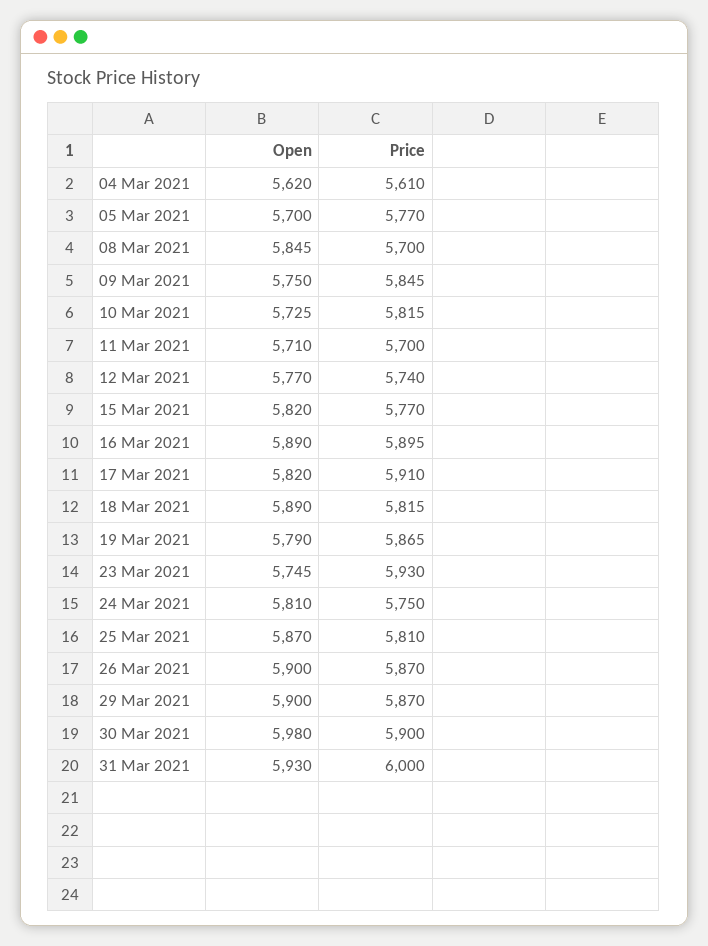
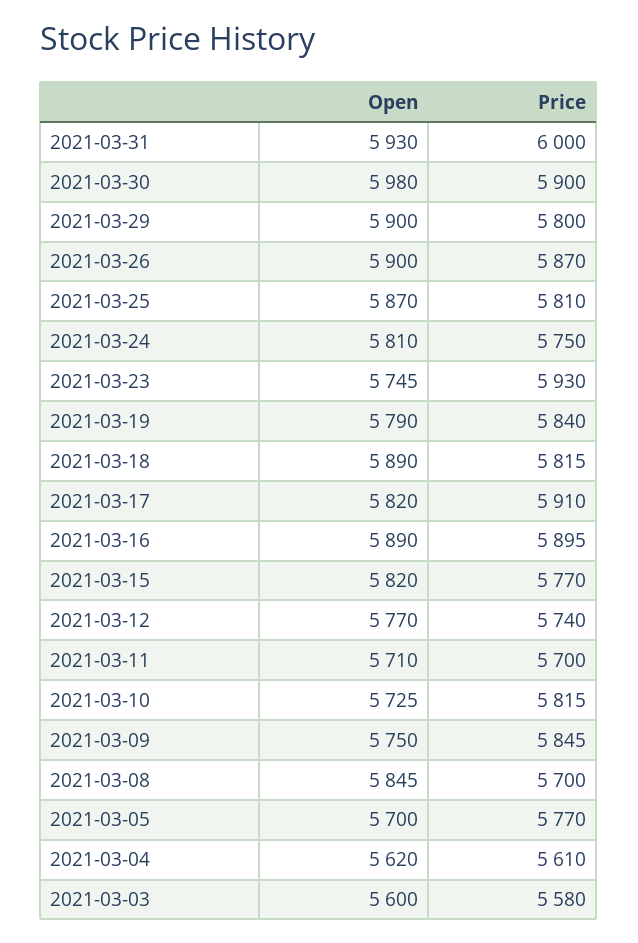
Price, 19 Mar 2021: 5865 -> 5840
Price, 29 Mar 2021: 5870 -> 5800
Open, 2021-03-03: none -> 5600
Price, 2021-03-03: none -> 5580

